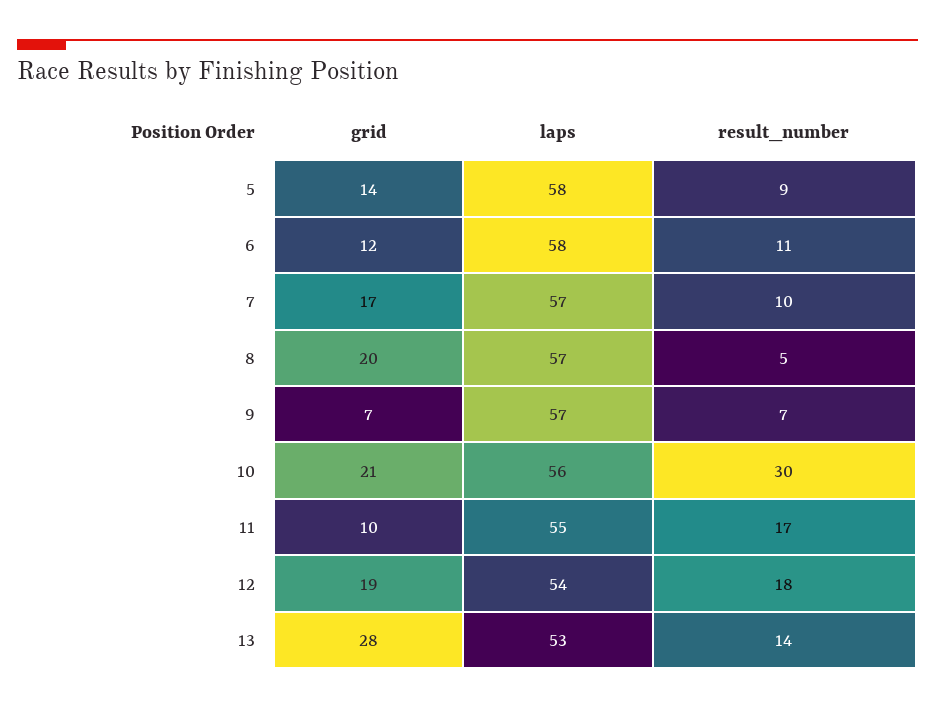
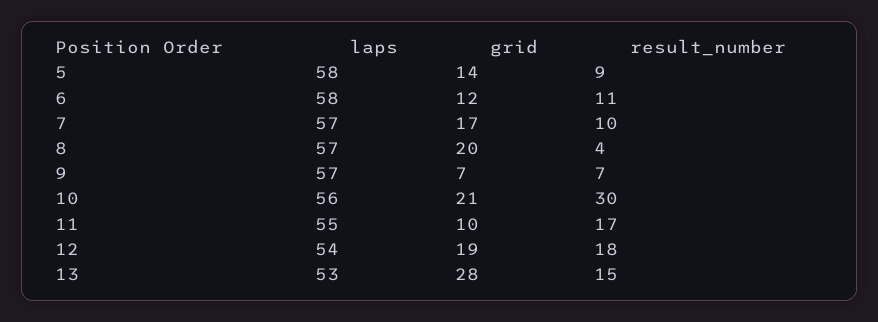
result_number, 8: 5 -> 4
result_number, 13: 14 -> 15

